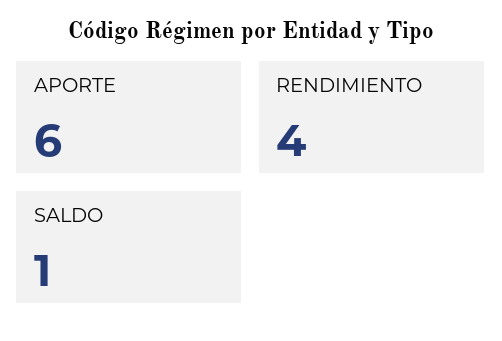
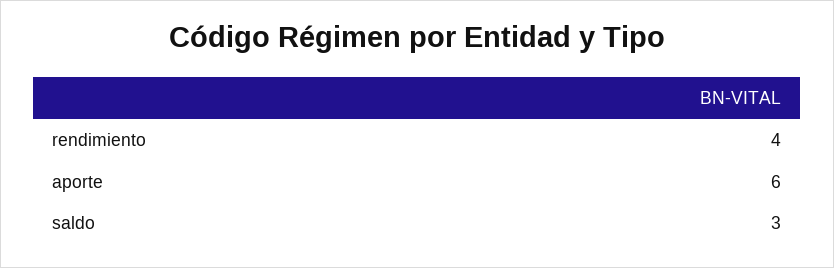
SALDO: 1 -> 3

